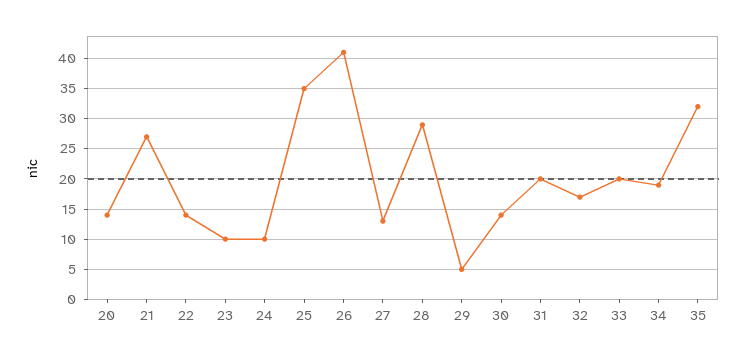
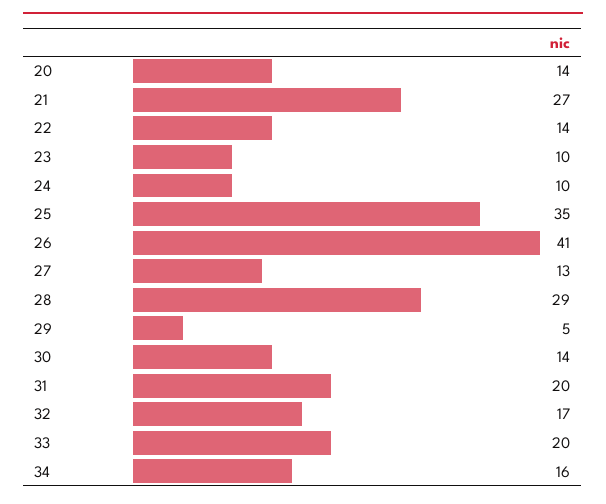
34: 19 -> 16
35: 32 -> none

